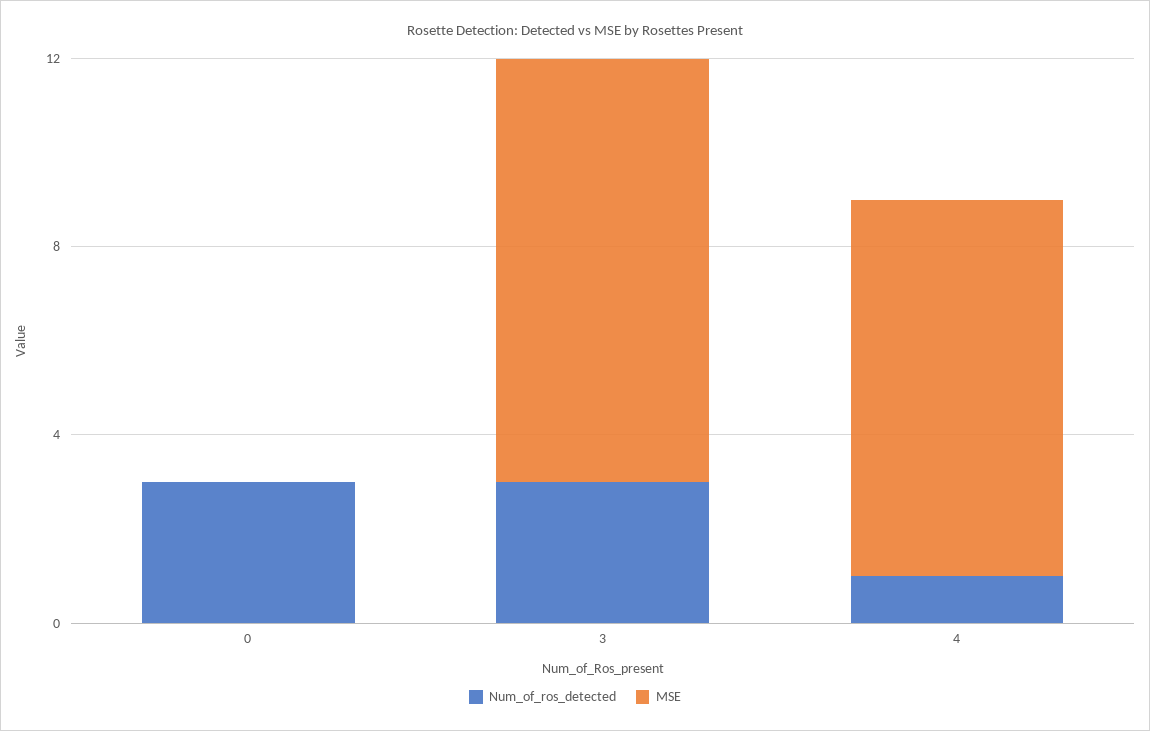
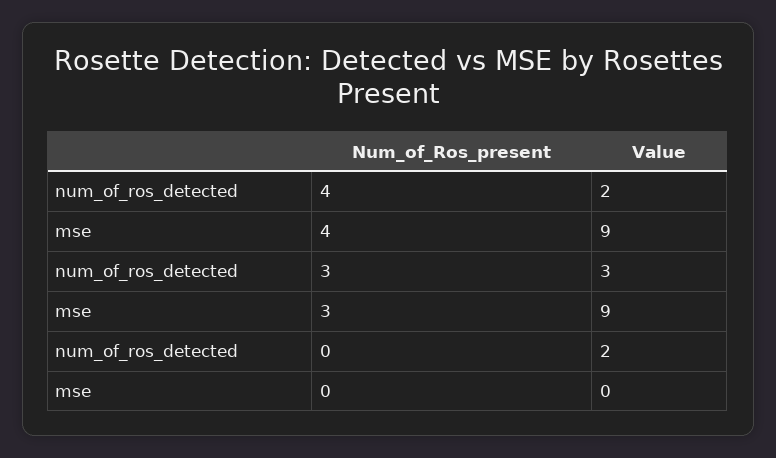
Num_of_ros_detected, 0: 3 -> 2
Num_of_ros_detected, 4: 1 -> 2
MSE, 4: 8 -> 9

